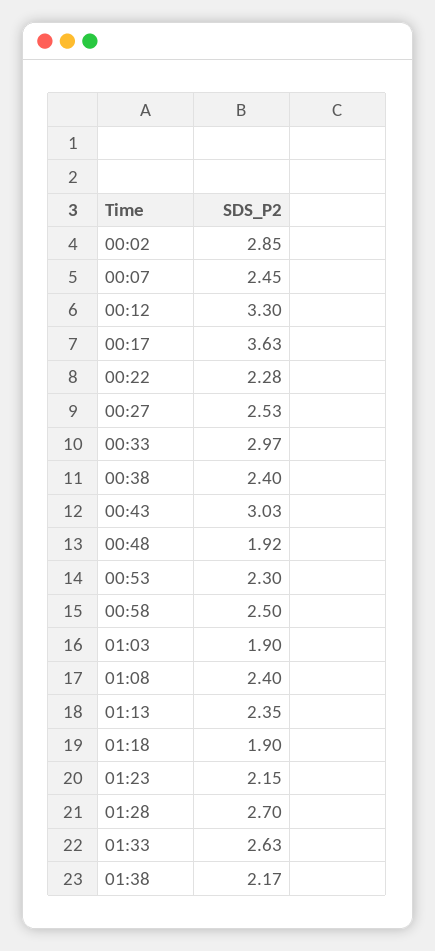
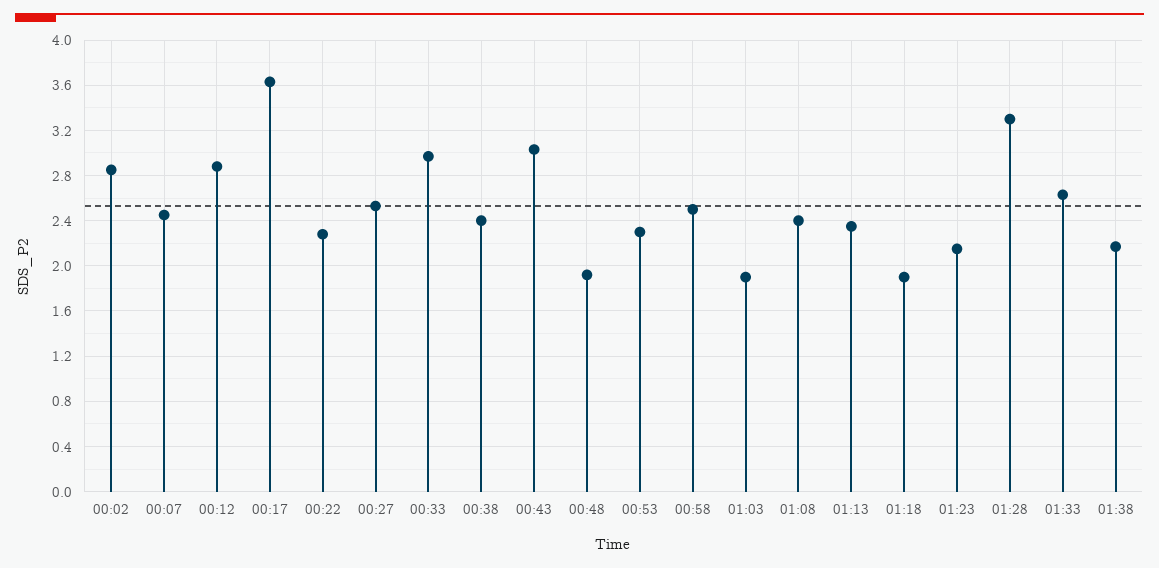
00:12: 3.3 -> 2.9
01:28: 2.7 -> 3.3

